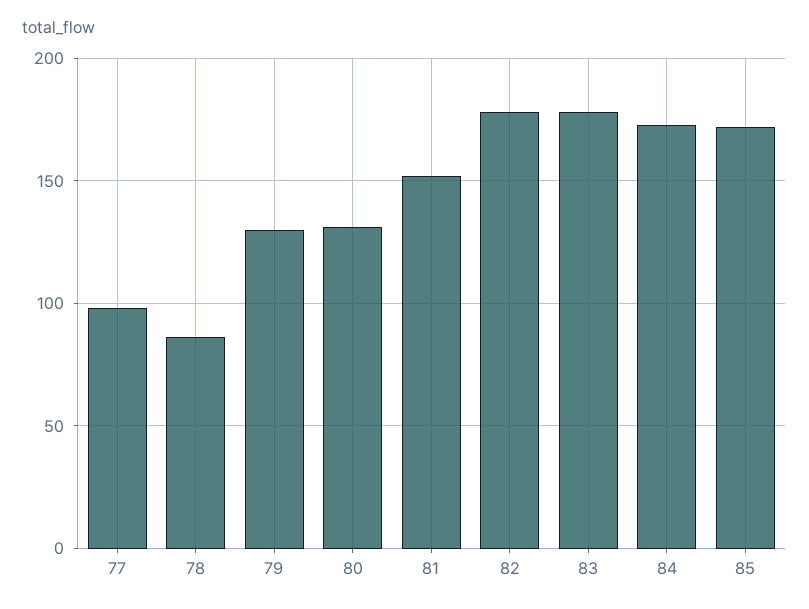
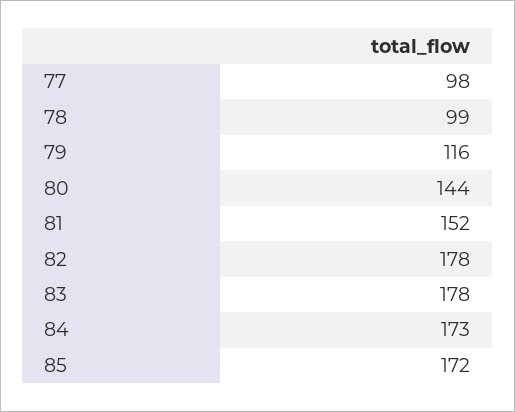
78: 85 -> 99
79: 130 -> 116
80: 130 -> 144

